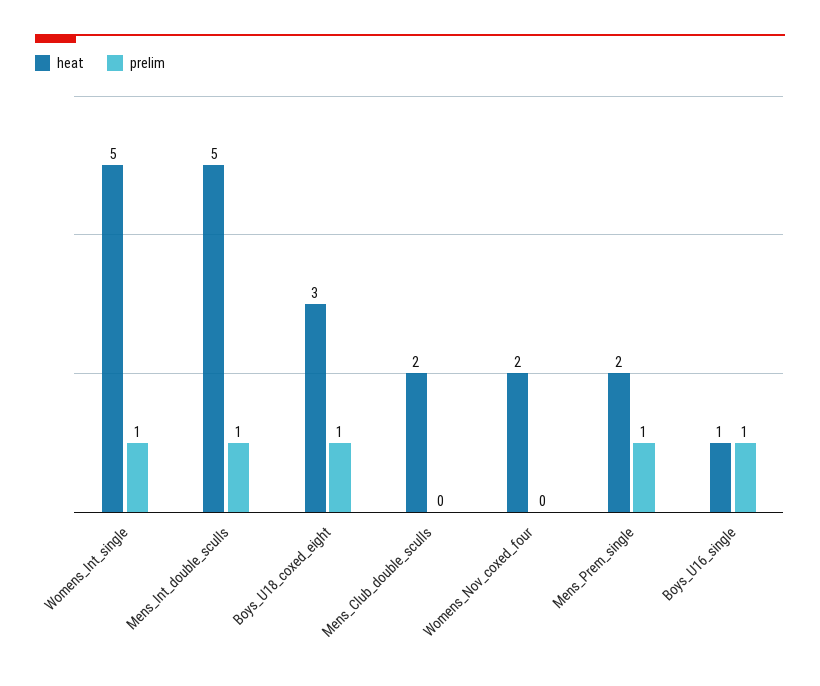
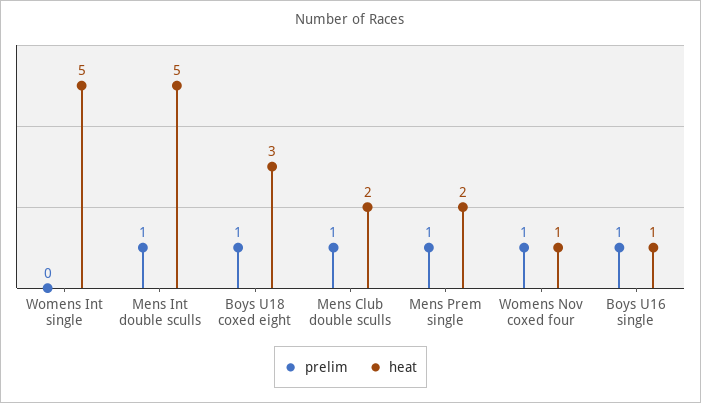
prelim, Womens_Int_single: 1 -> 0
prelim, Mens_Club_double_sculls: 0 -> 1
heat, Womens_Nov_coxed_four: 2 -> 1
prelim, Womens_Nov_coxed_four: 0 -> 1

